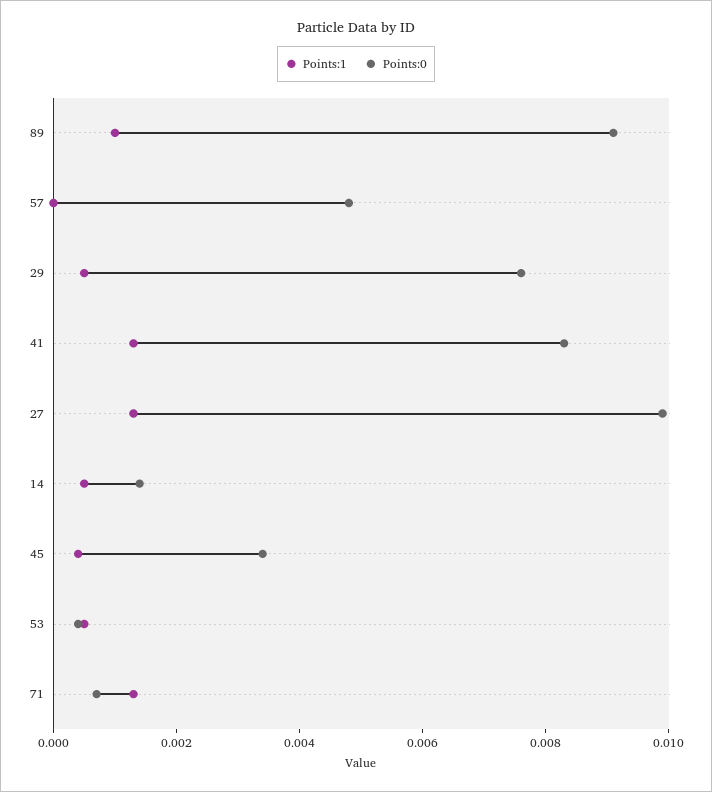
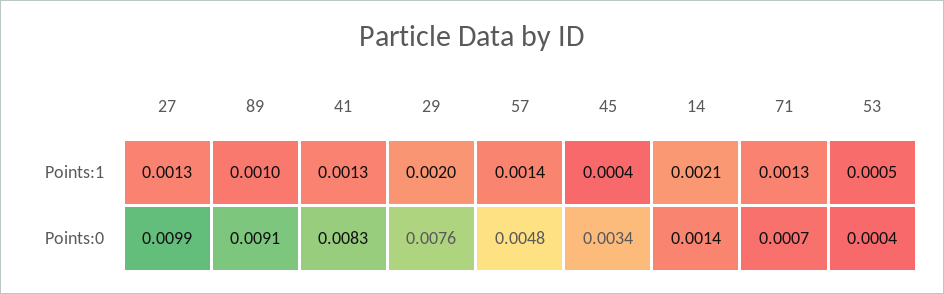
Points:1, 57: 0 -> 0.0014
Points:1, 29: 0.0005 -> 0.002
Points:1, 14: 0.0005 -> 0.0021

